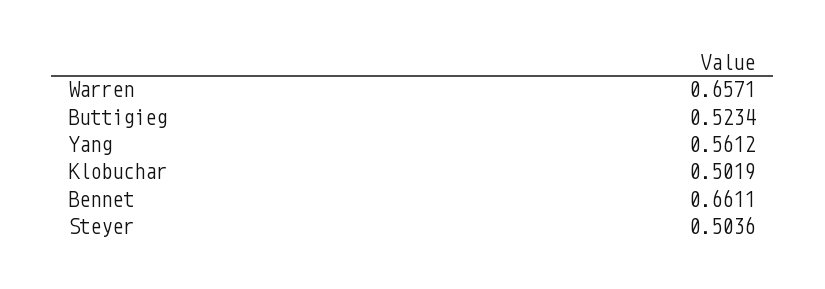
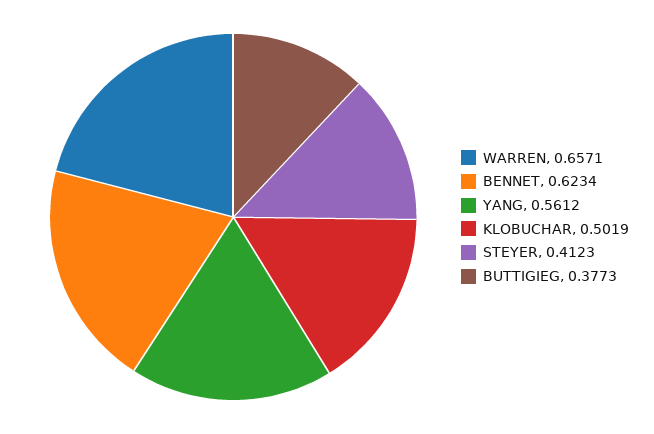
Buttigieg: 0.5234 -> 0.3773
Bennet: 0.6611 -> 0.6234
Steyer: 0.5036 -> 0.4123

